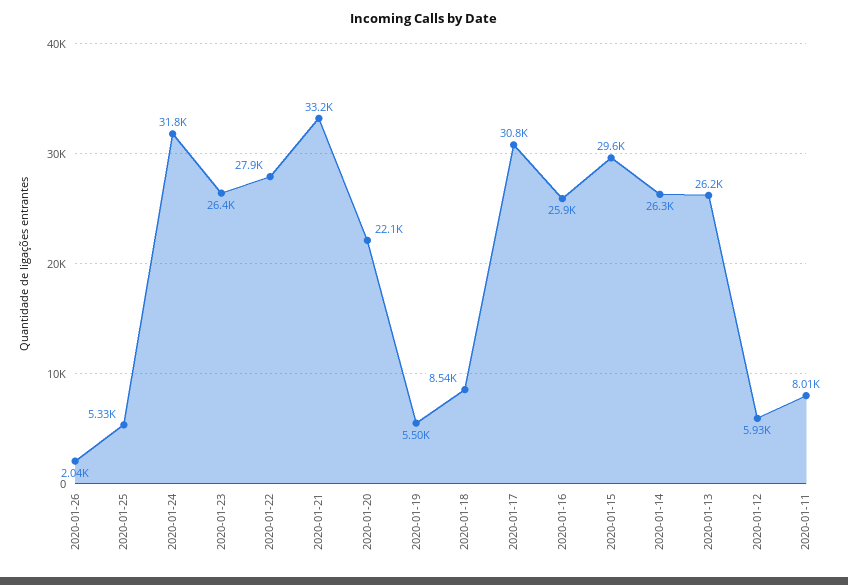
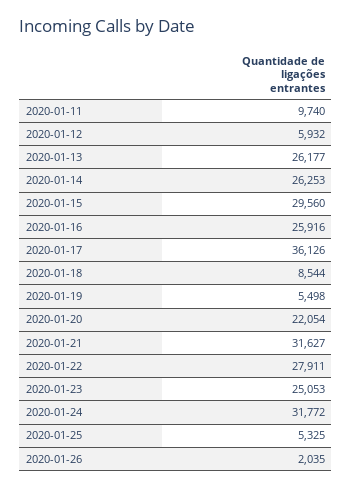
2020-01-23: 26400 -> 25053
2020-01-21: 33200 -> 31627
2020-01-17: 30800 -> 36126
2020-01-11: 8010 -> 9740

